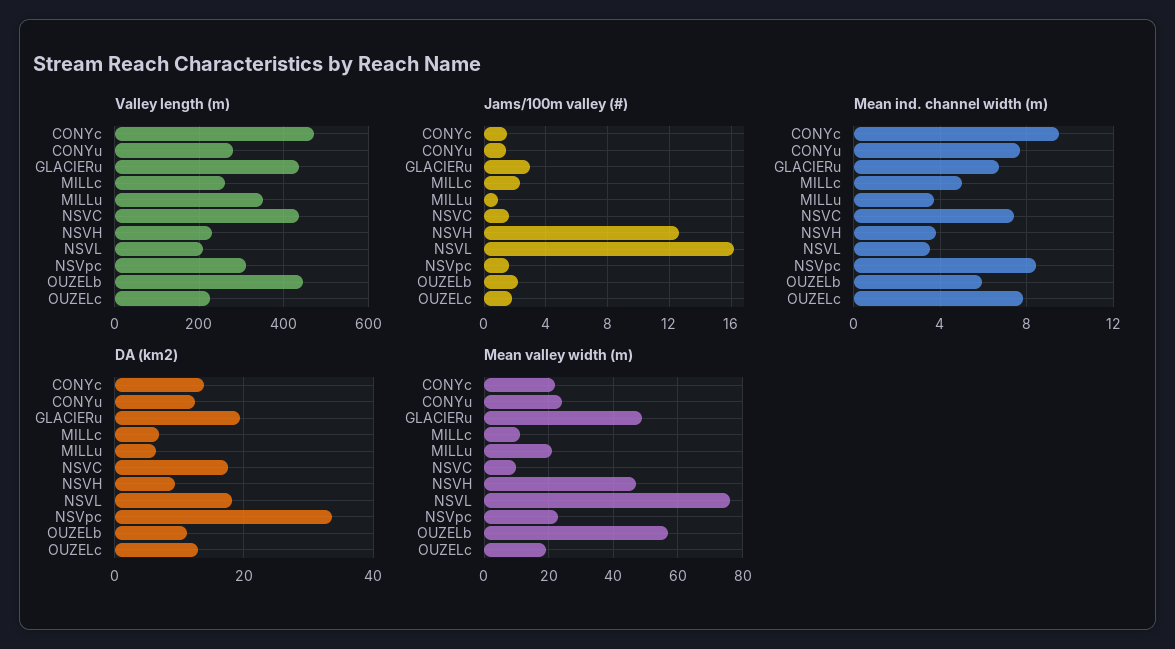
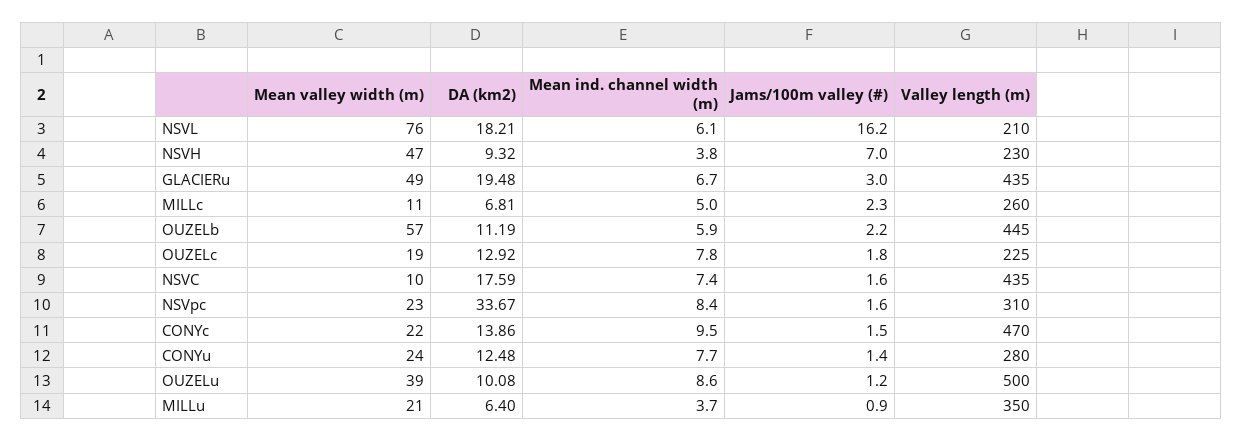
Jams/100m valley (#), NSVH: 12.5 -> 7
Mean ind. channel width (m), NSVL: 3.5 -> 6.1
Mean valley width (m), OUZELu: none -> 39
DA (km2), OUZELu: none -> 10.08
Mean ind. channel width (m), OUZELu: none -> 8.6
Jams/100m valley (#), OUZELu: none -> 1.2
Valley length (m), OUZELu: none -> 500

